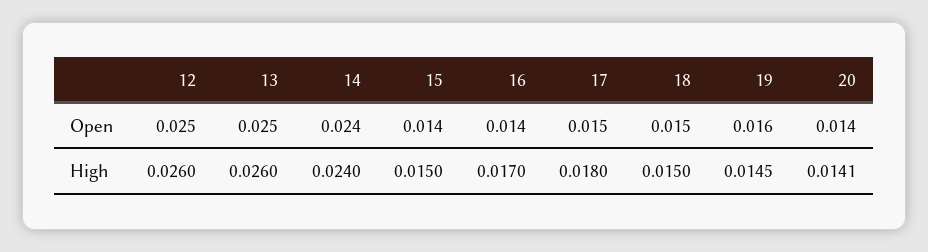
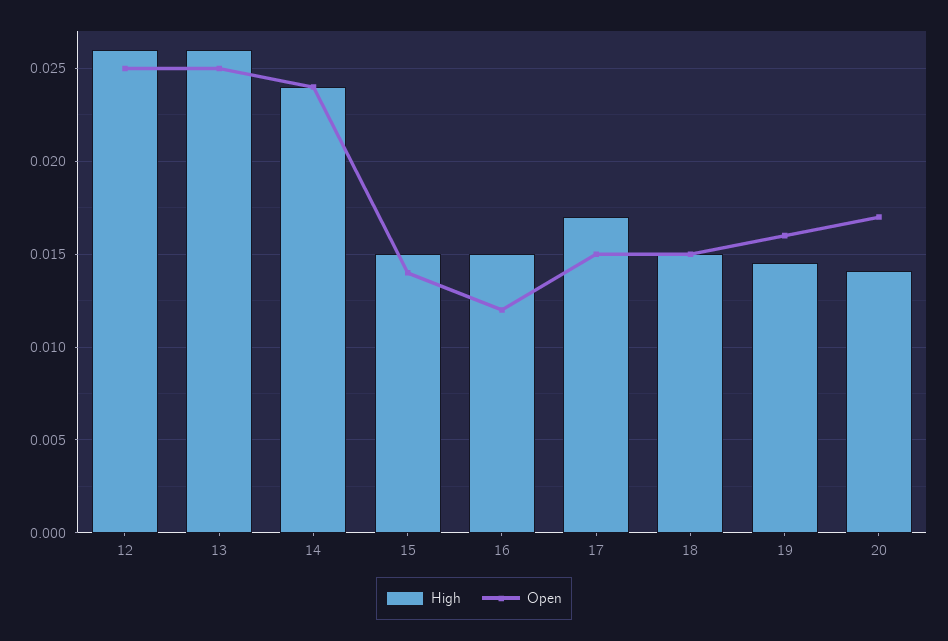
Open, 16: 0.014 -> 0.012
Open, 20: 0.014 -> 0.017
High, 16: 0.017 -> 0.015
High, 17: 0.018 -> 0.017

